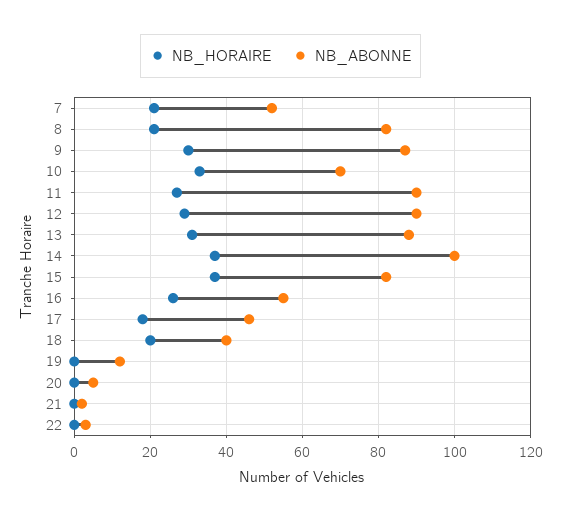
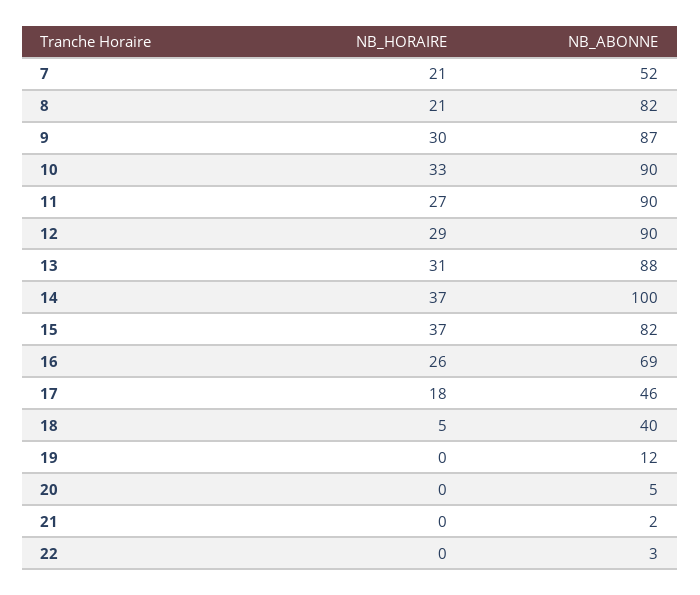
NB_ABONNE, 10: 70 -> 90
NB_ABONNE, 16: 55 -> 69
NB_HORAIRE, 18: 20 -> 5

